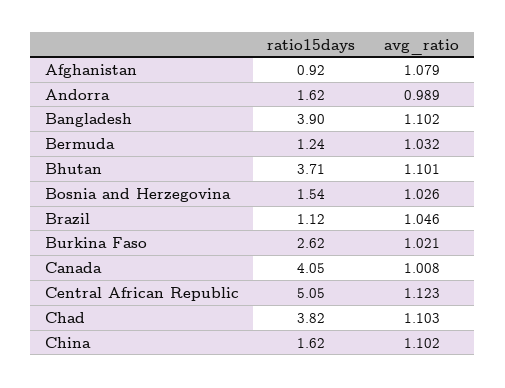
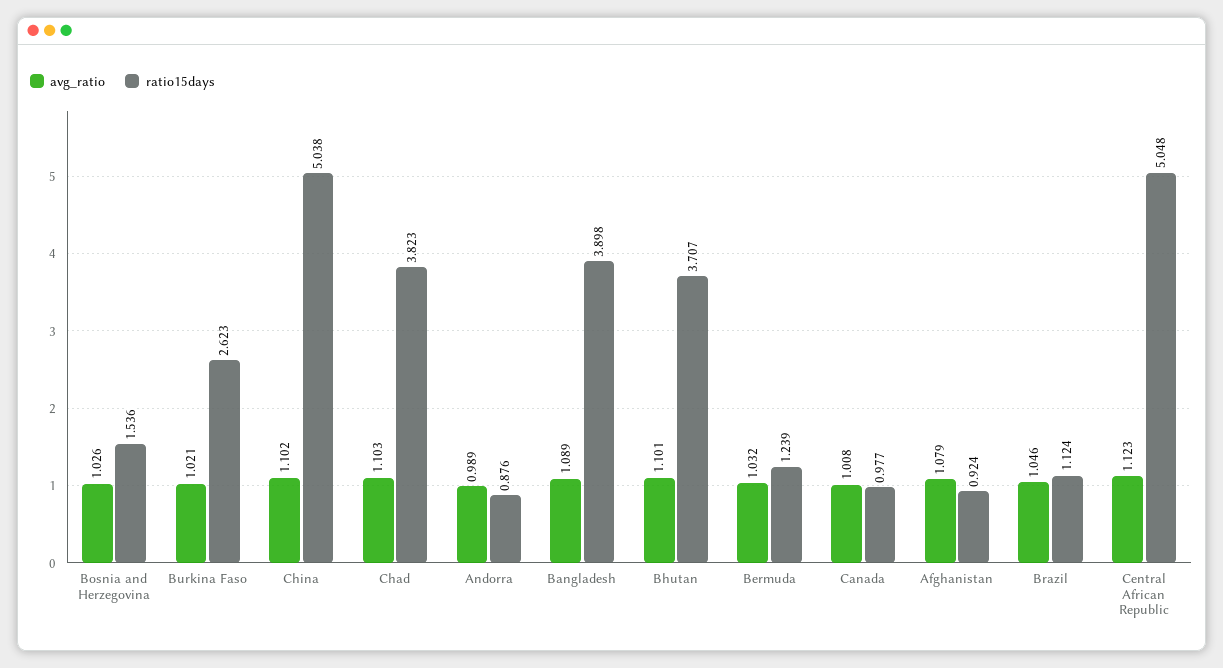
ratio15days, Andorra: 1.62 -> 0.876
avg_ratio, Bangladesh: 1.102 -> 1.089
ratio15days, Canada: 4.05 -> 0.977
ratio15days, China: 1.62 -> 5.038

